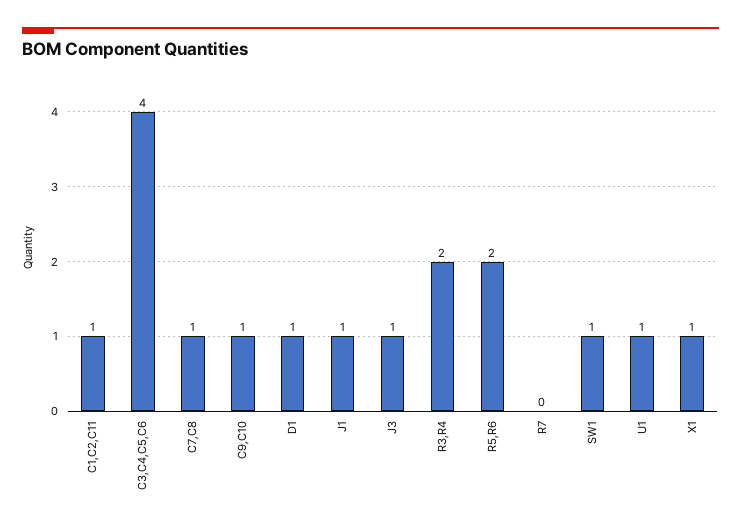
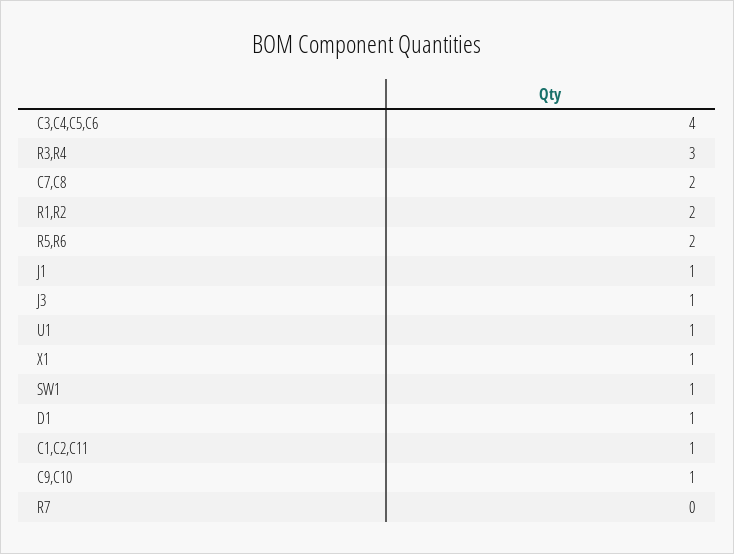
C7,C8: 1 -> 2
R3,R4: 2 -> 3
R1,R2: none -> 2

